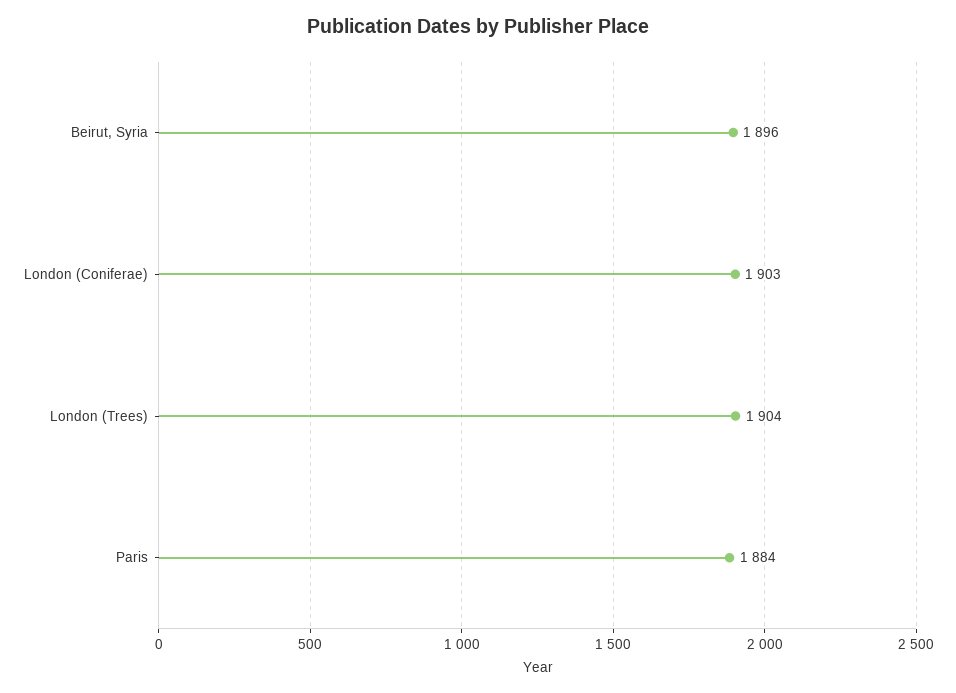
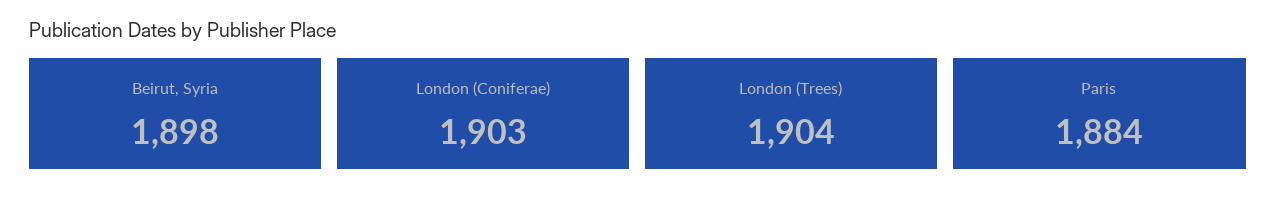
Beirut, Syria: 1896 -> 1898

